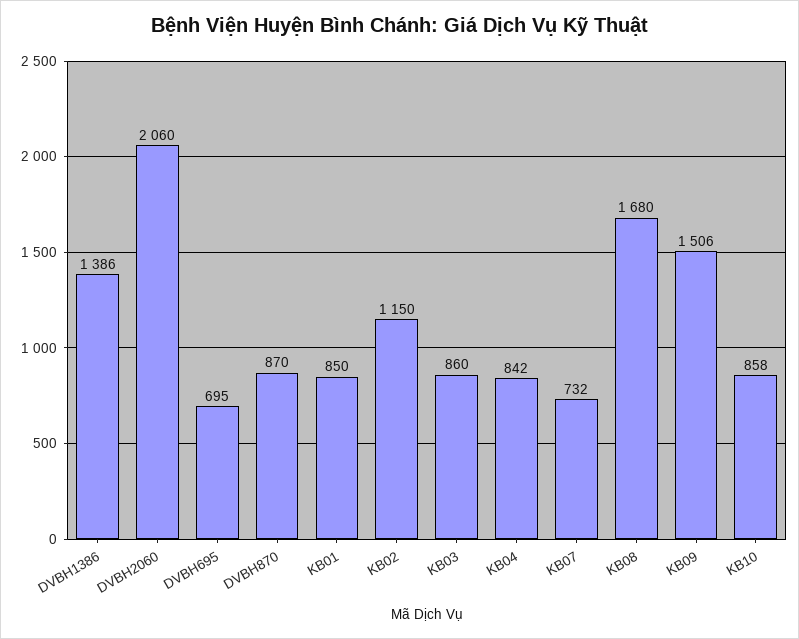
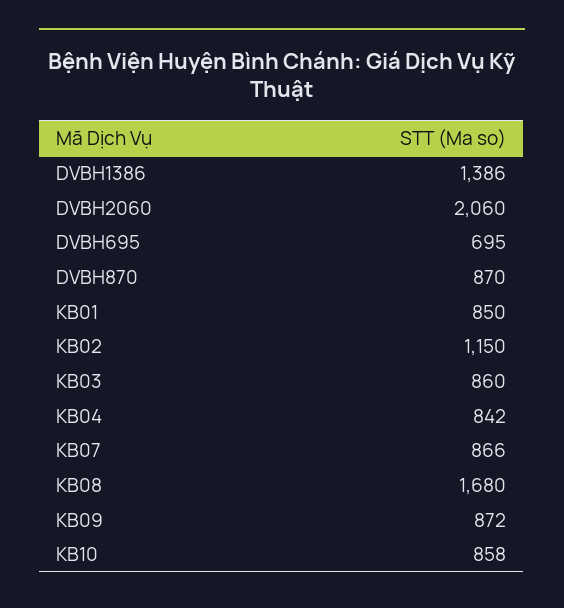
KB07: 732 -> 866
KB09: 1506 -> 872

